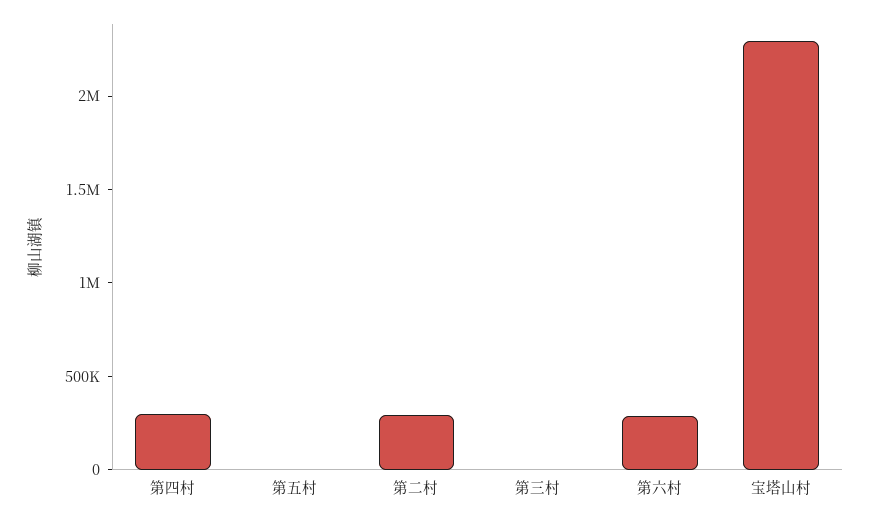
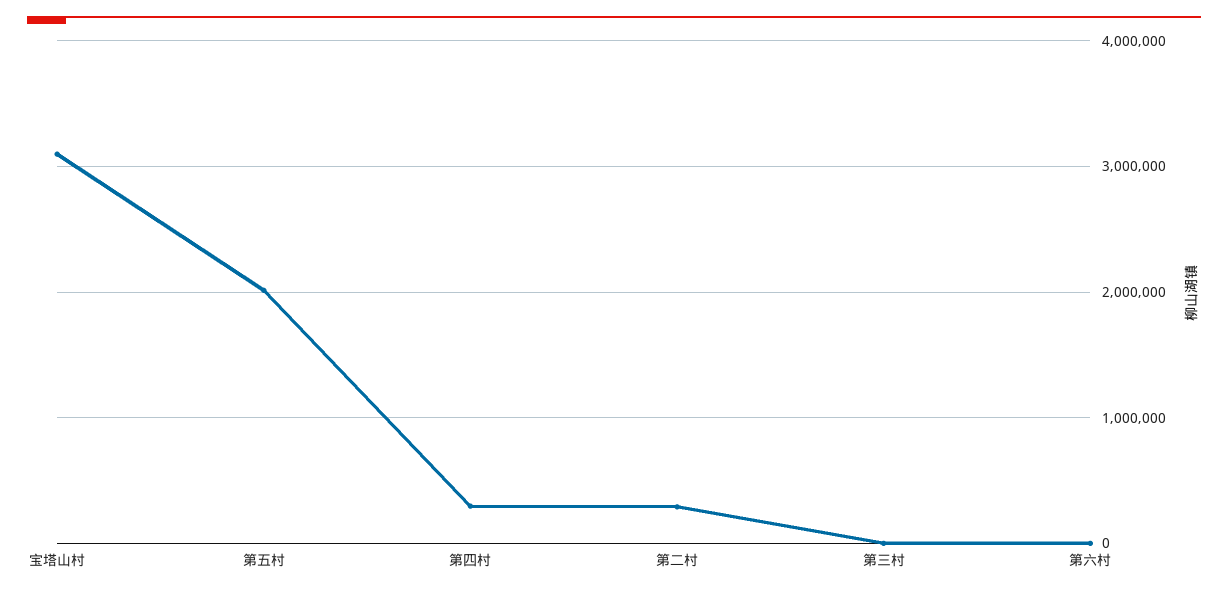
第五村: 0 -> 2000000
第六村: 300000 -> 0
宝塔山村: 2300000 -> 3100000

